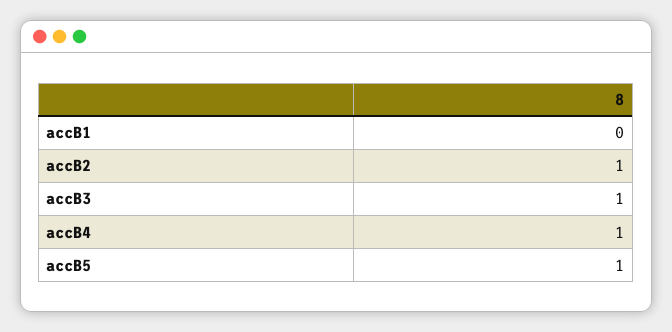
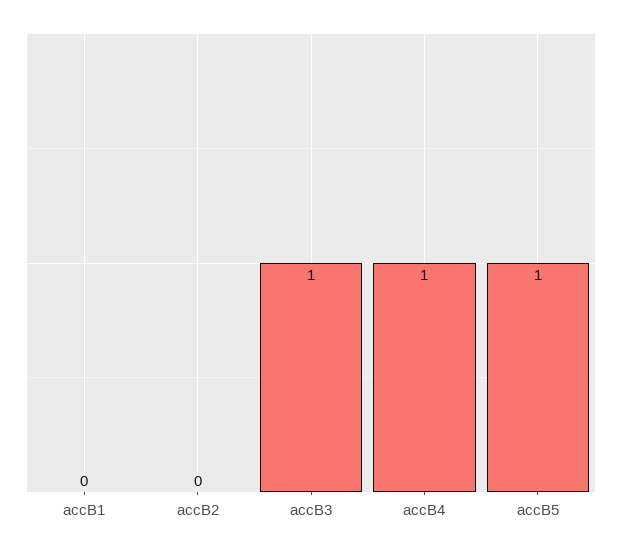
accB2: 1 -> 0

